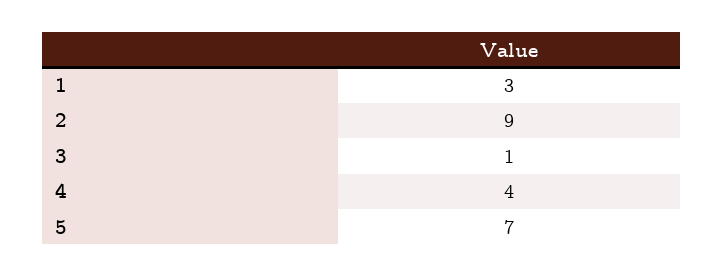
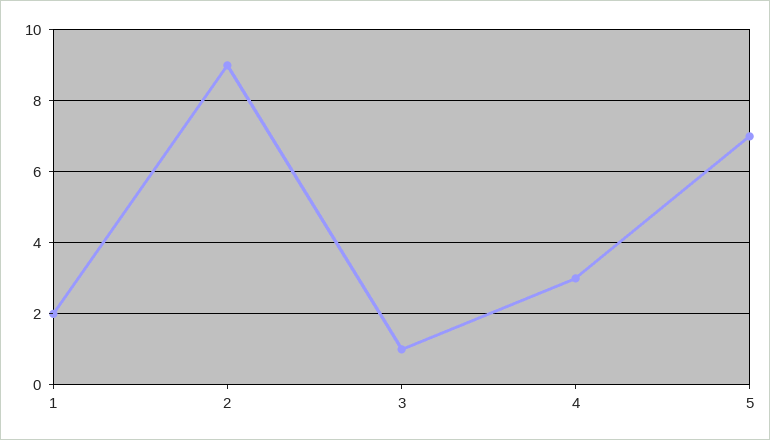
1: 3 -> 2
4: 4 -> 3

